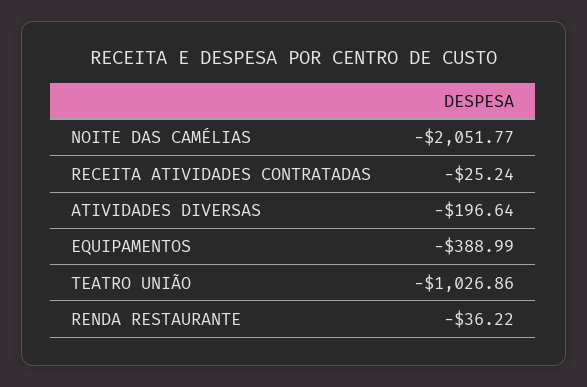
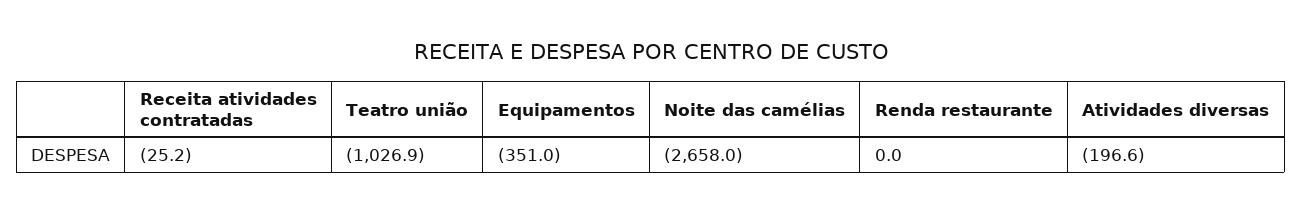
NOITE DAS CAMÉLIAS: -2051.77 -> -2658
EQUIPAMENTOS: -388.99 -> -351
RENDA RESTAURANTE: -36.22 -> 0

